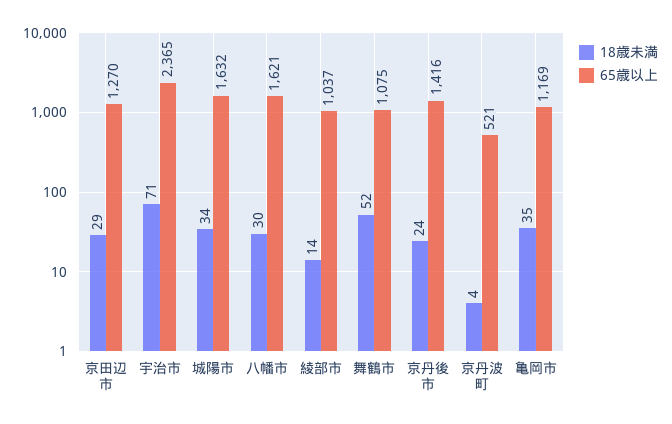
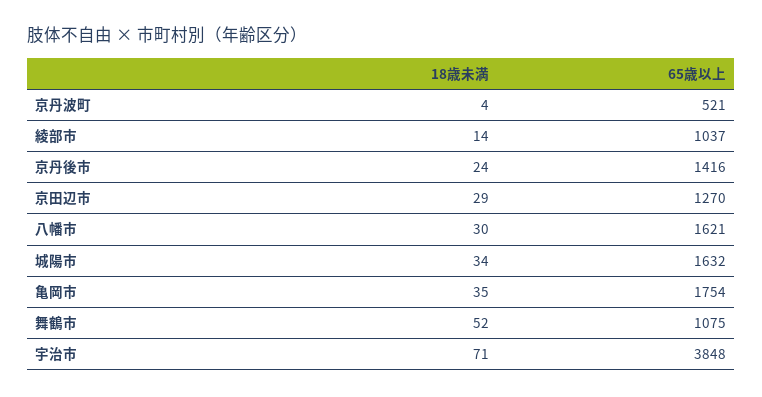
65歳以上, 宇治市: 2365 -> 3848
65歳以上, 亀岡市: 1169 -> 1754

